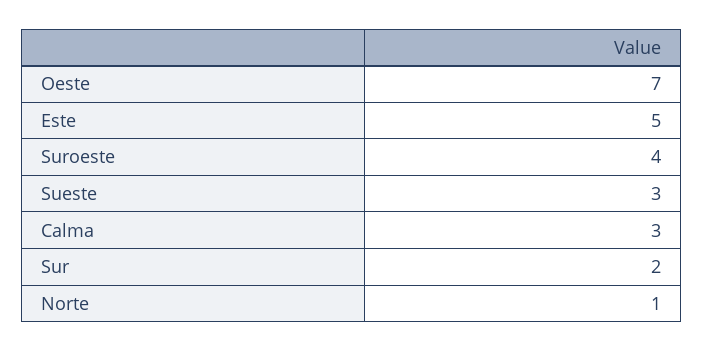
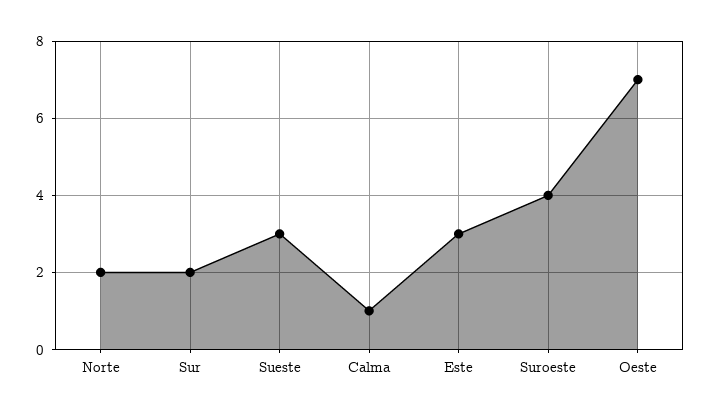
Este: 5 -> 3
Calma: 3 -> 1
Norte: 1 -> 2

